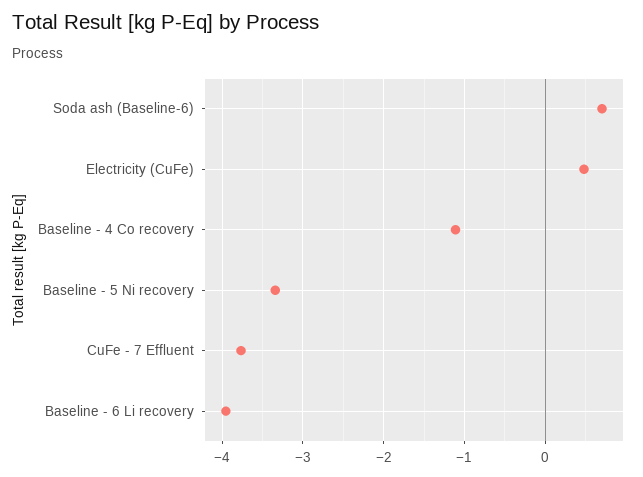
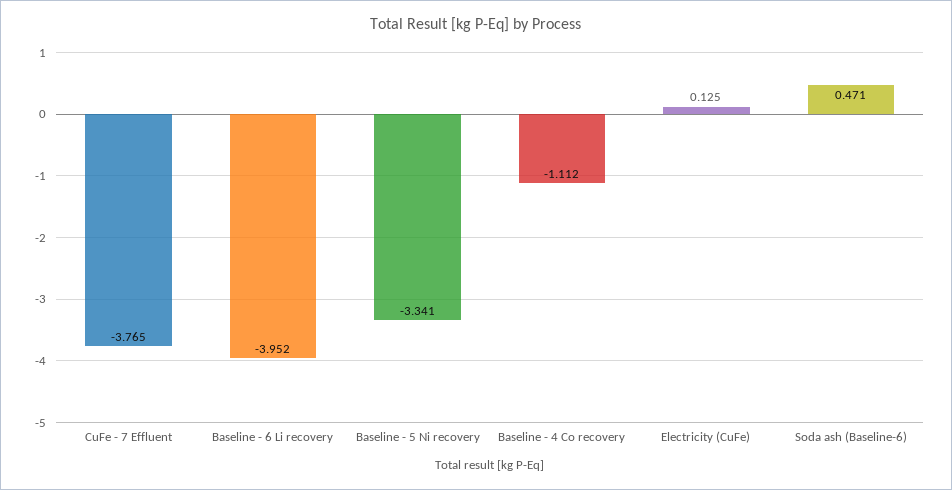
Soda ash (Baseline-6): 0.7 -> 0.471
Electricity (CuFe): 0.5 -> 0.125

